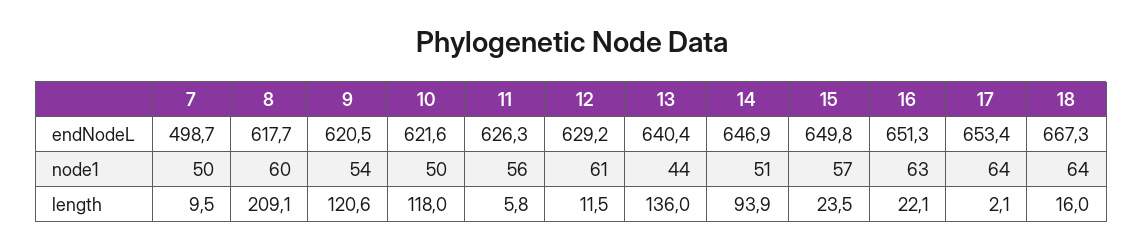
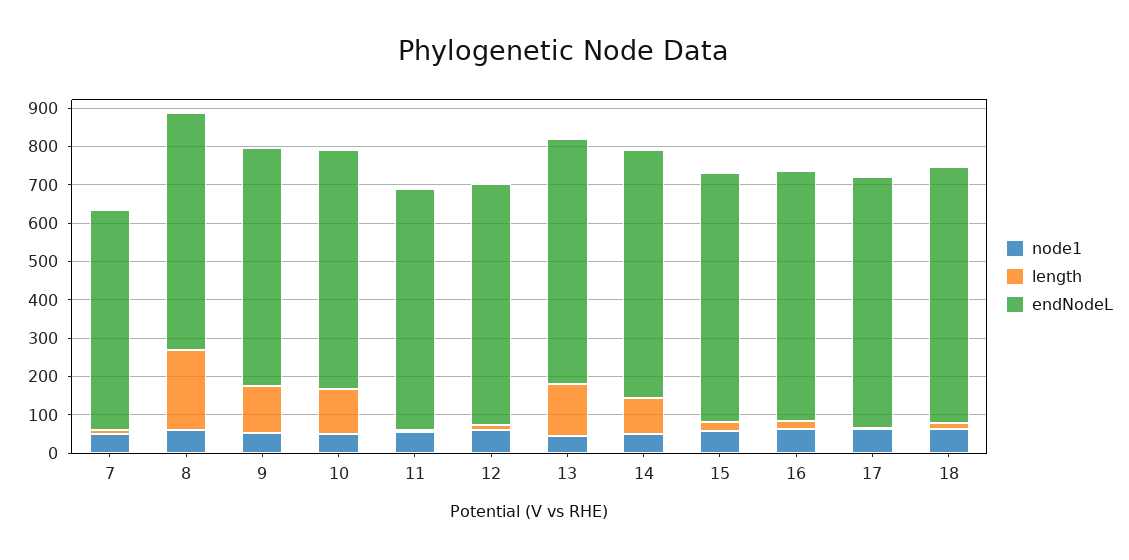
endNodeL, 7: 498.7 -> 575

